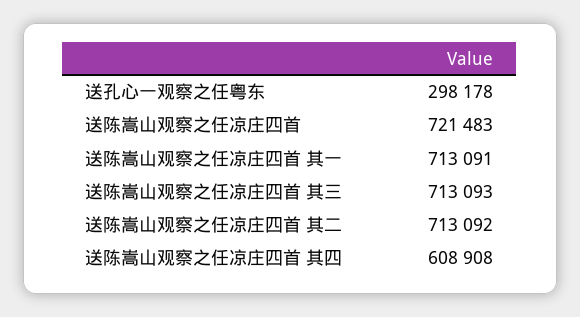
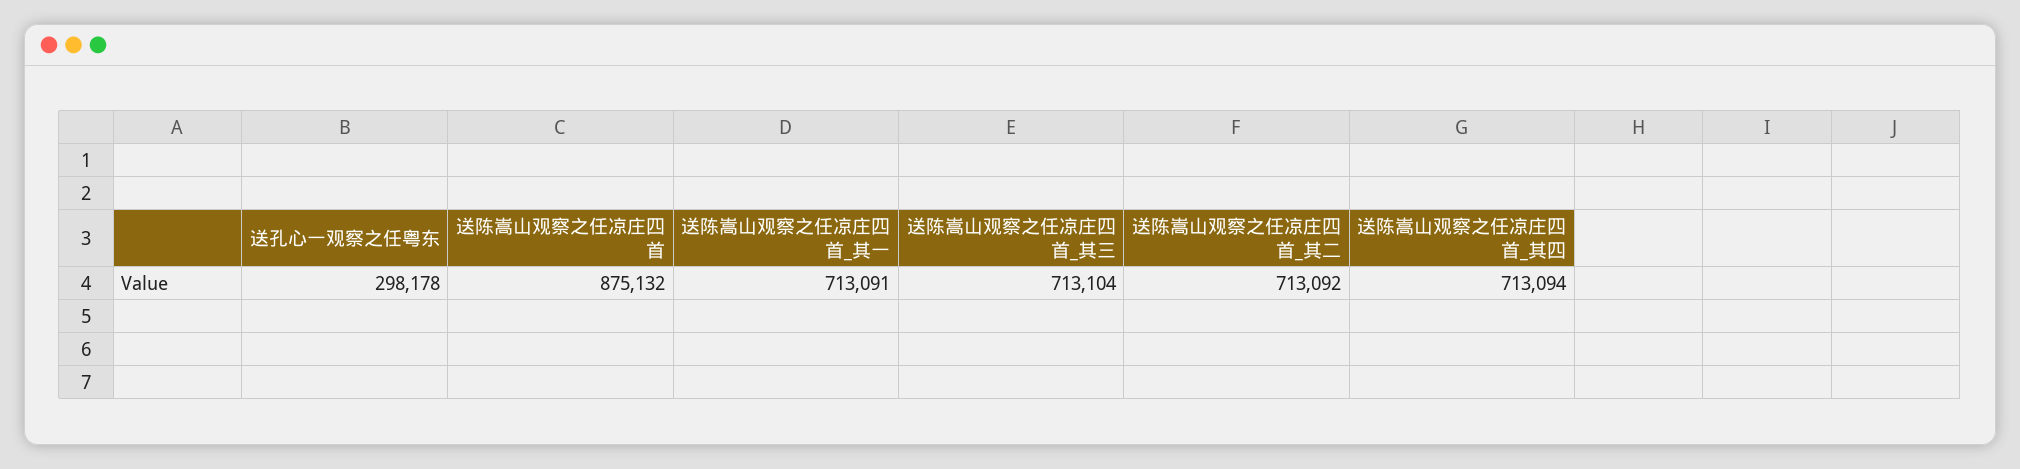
送陈嵩山观察之任凉庄四首: 721483 -> 875132
送陈嵩山观察之任凉庄四首 其三: 713093 -> 713104
送陈嵩山观察之任凉庄四首 其四: 608908 -> 713094

